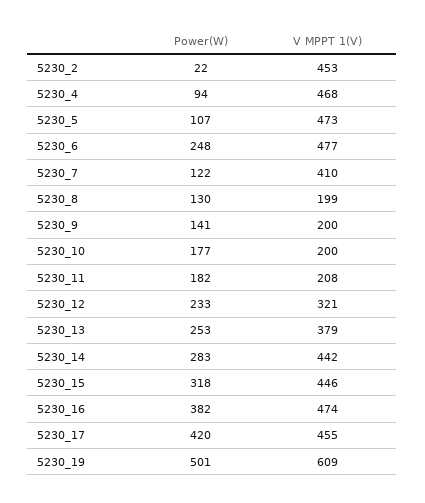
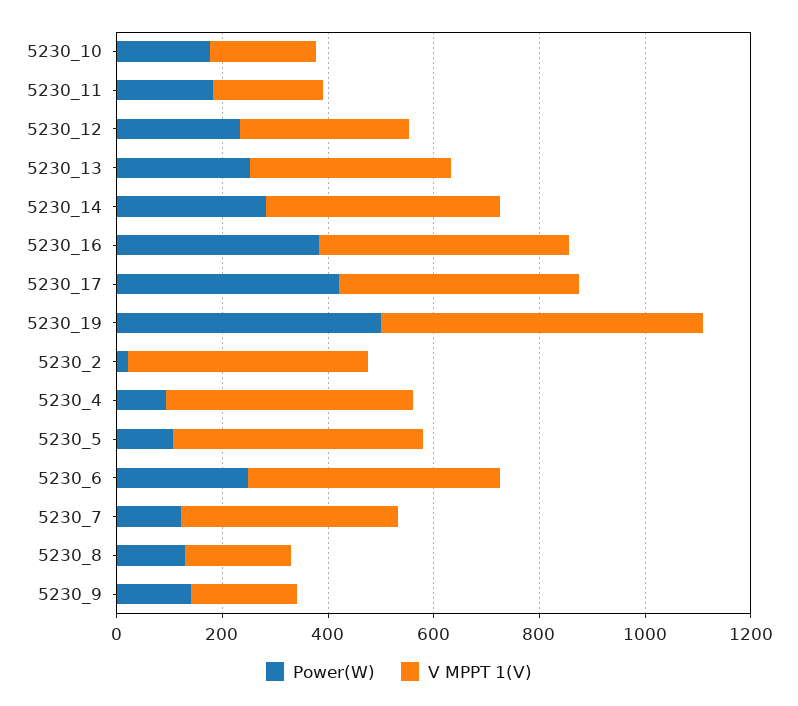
Power(W), 5230_15: 318 -> none
V MPPT 1(V), 5230_15: 446 -> none

